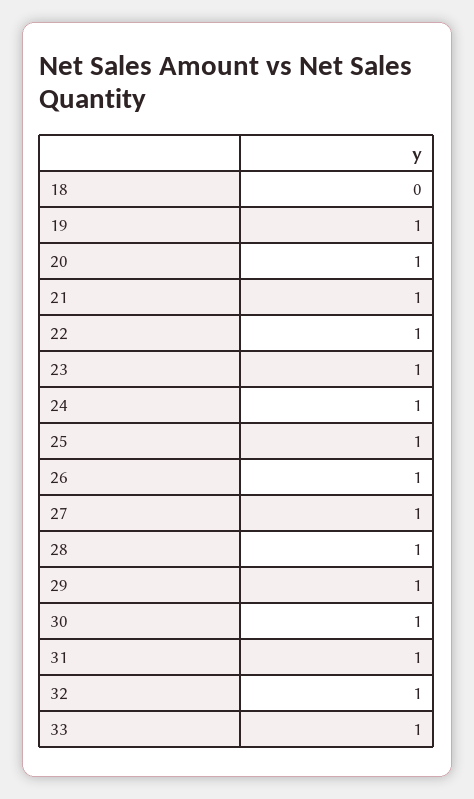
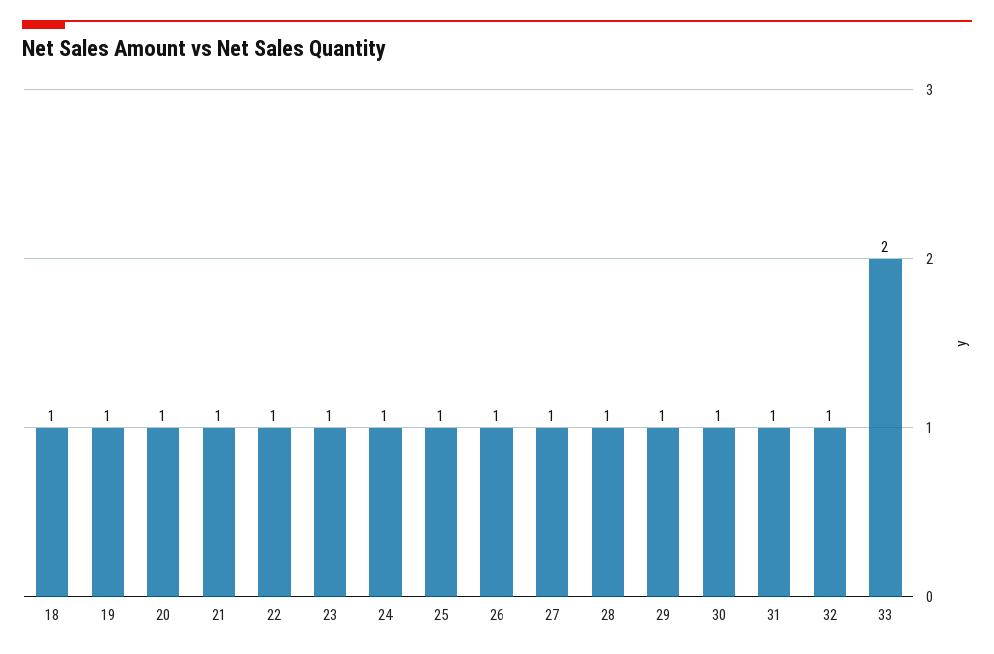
18: 0 -> 1
33: 1 -> 2

